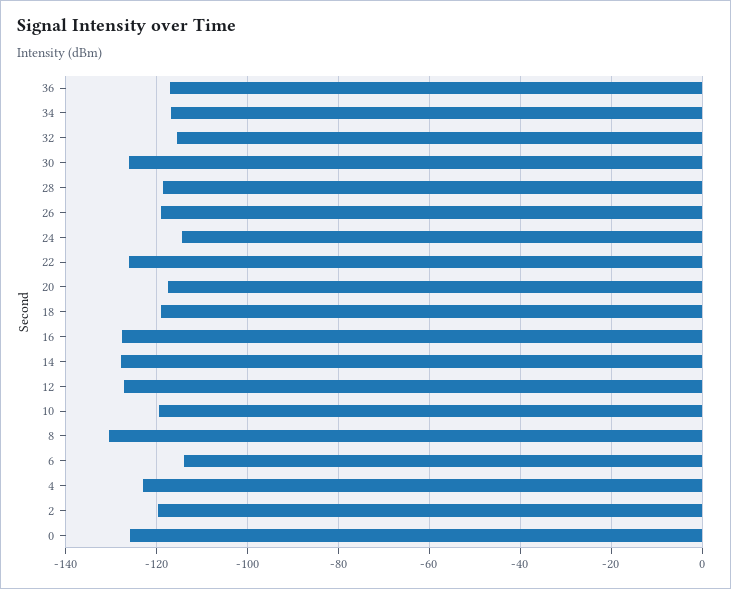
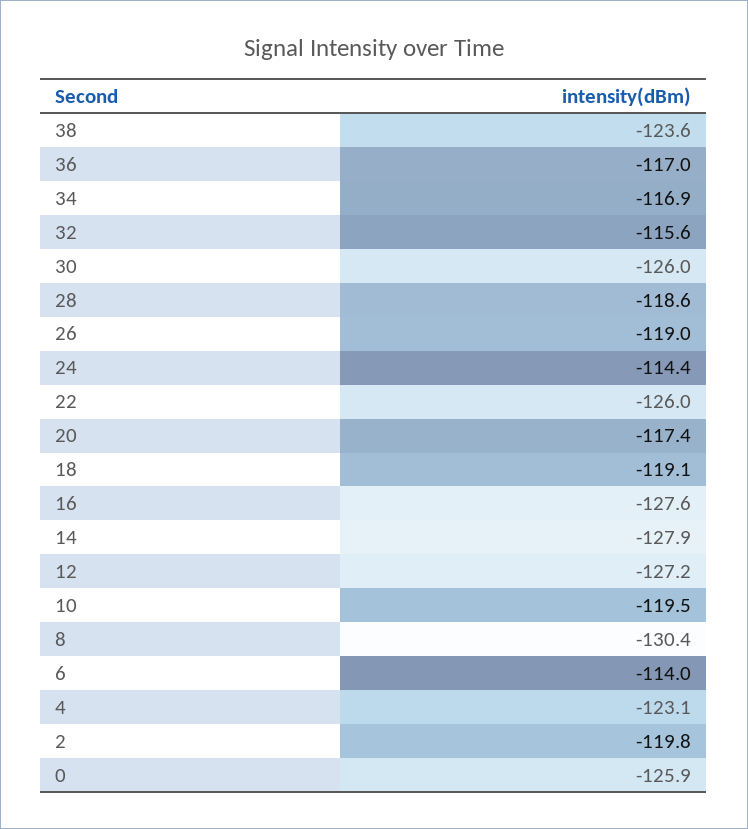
38: none -> -123.6

